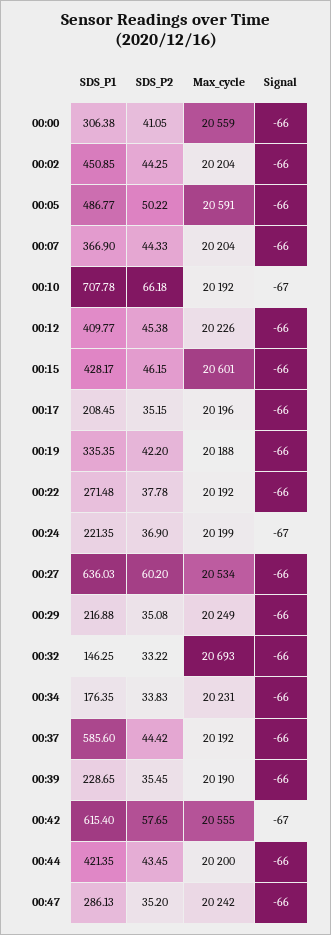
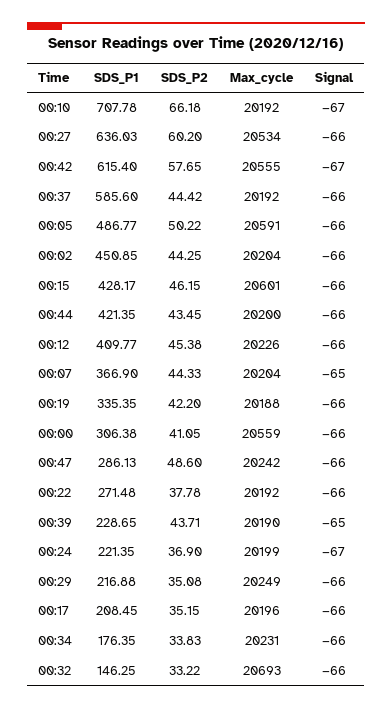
Signal, 00:07: -66 -> -65
SDS_P2, 00:39: 35.45 -> 43.71
Signal, 00:39: -66 -> -65
SDS_P2, 00:47: 35.2 -> 48.6

